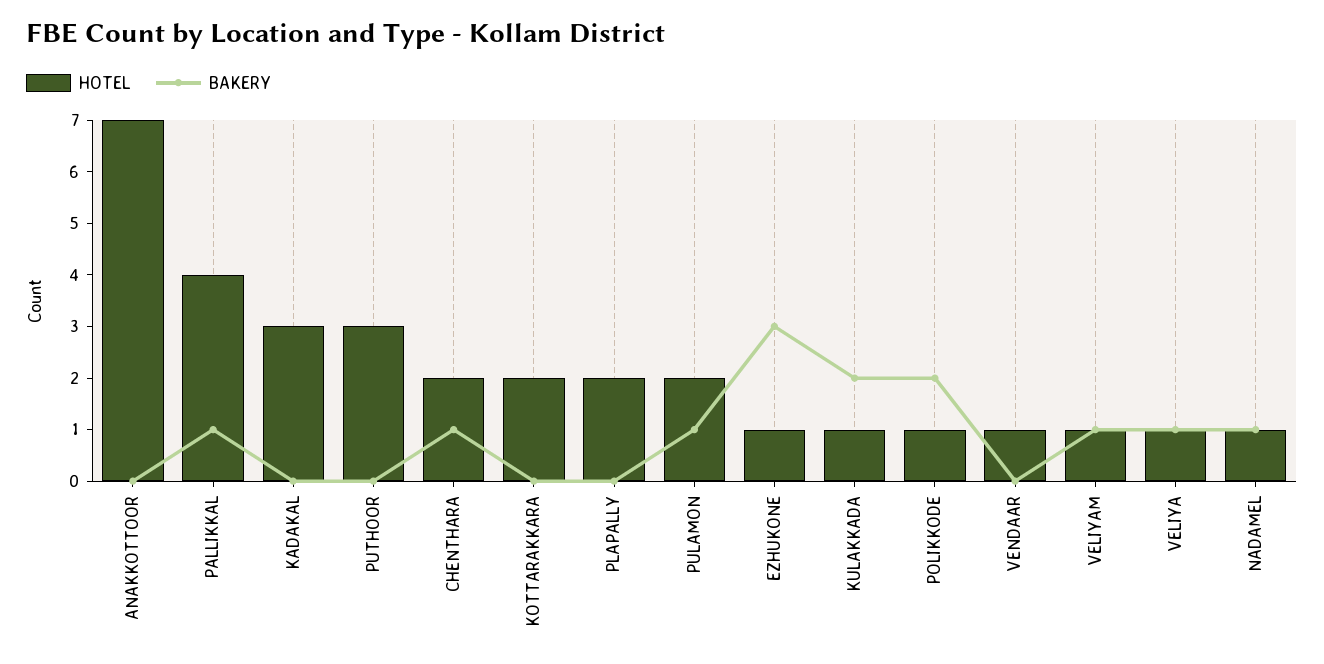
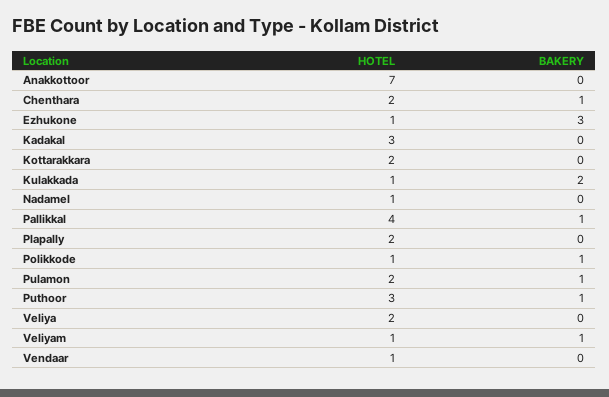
BAKERY, PUTHOOR: 0 -> 1
BAKERY, POLIKKODE: 2 -> 1
HOTEL, VELIYA: 1 -> 2
BAKERY, VELIYA: 1 -> 0
BAKERY, NADAMEL: 1 -> 0

